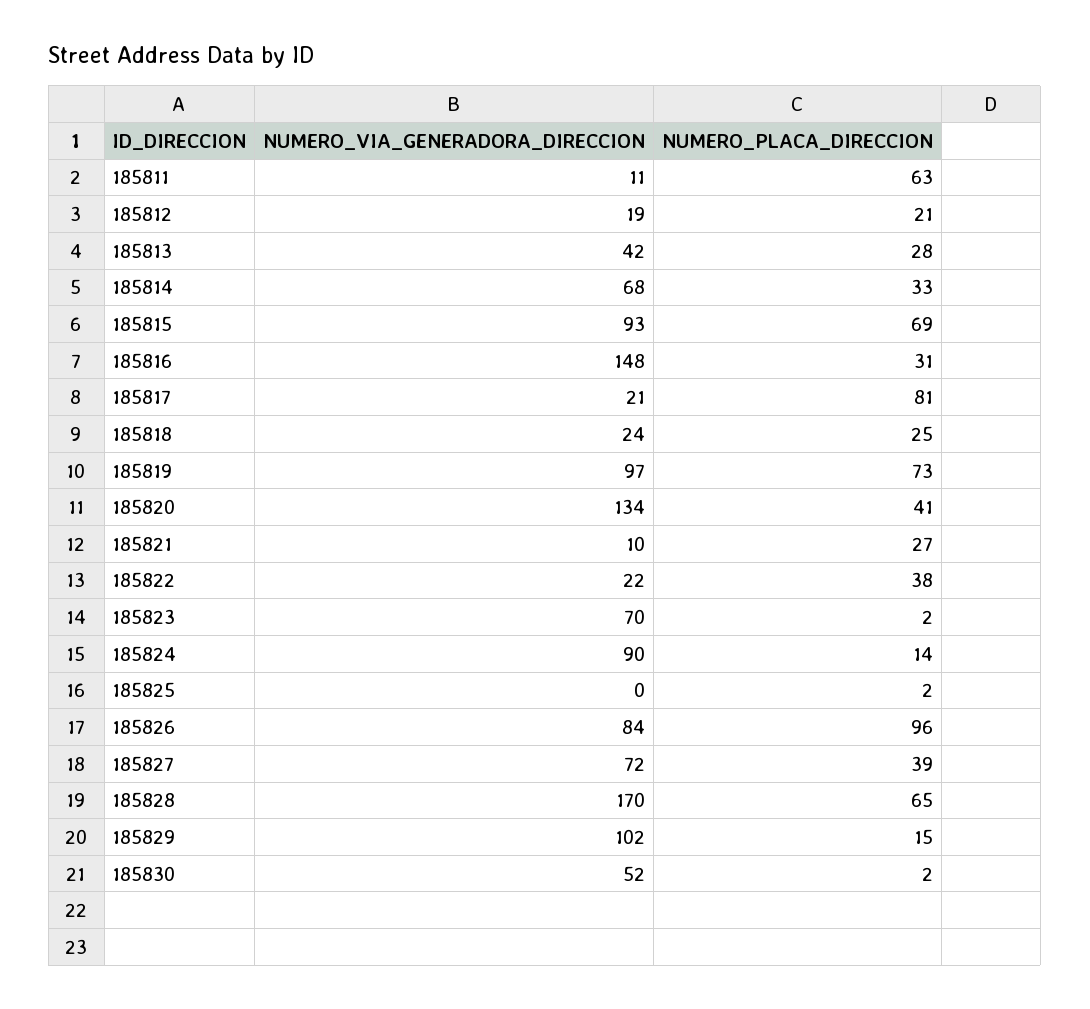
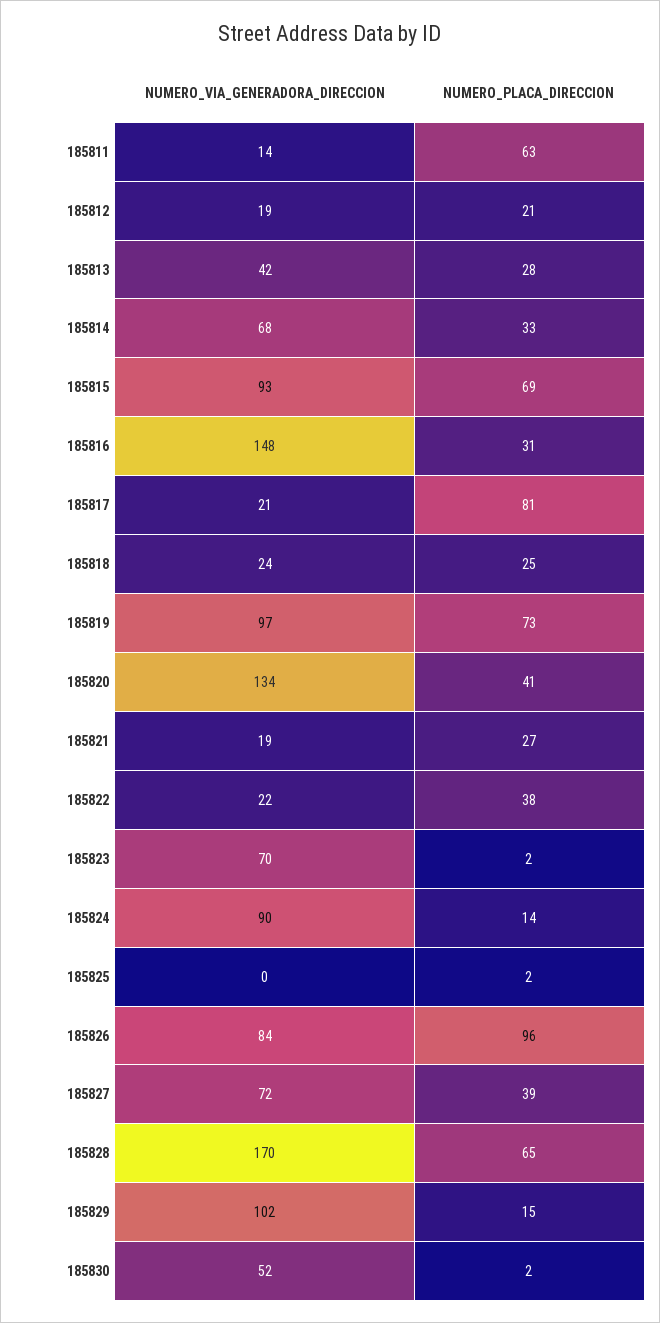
NUMERO_VIA_GENERADORA_DIRECCION, 185811: 11 -> 14
NUMERO_VIA_GENERADORA_DIRECCION, 185821: 10 -> 19

